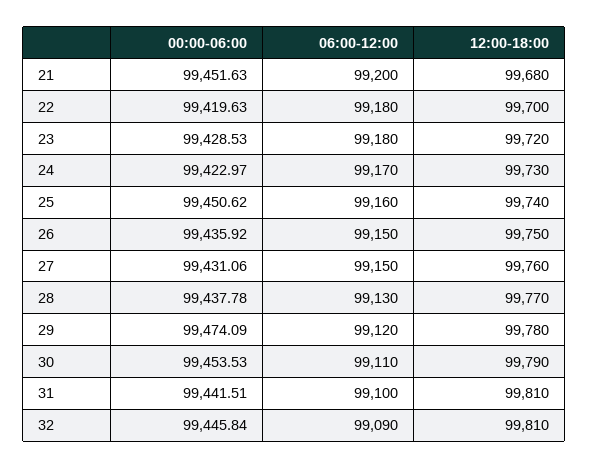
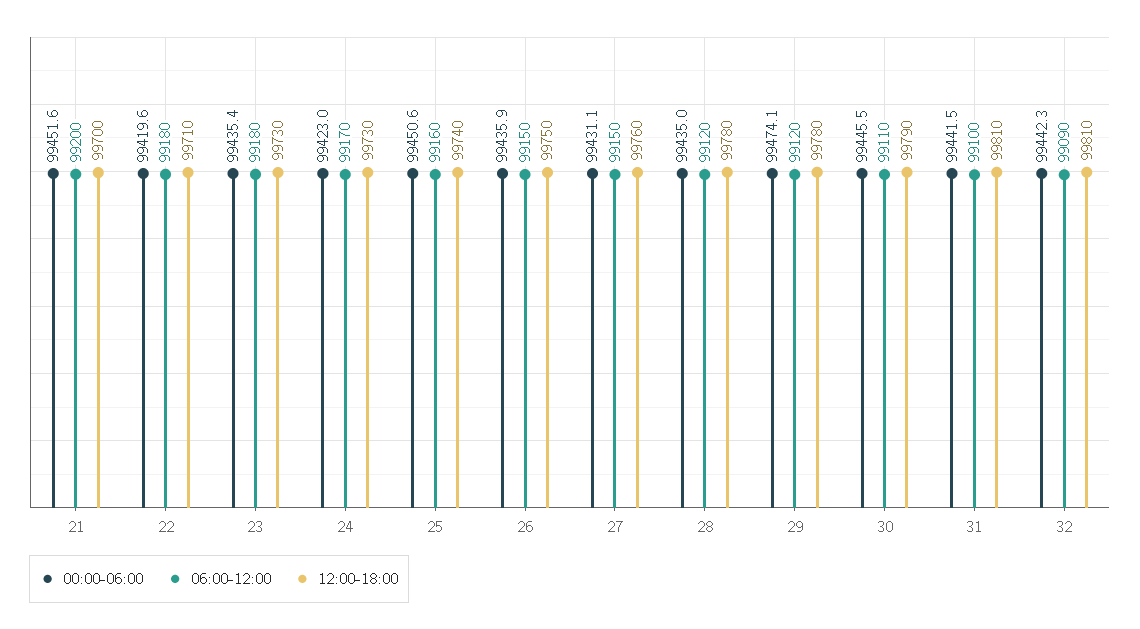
12:00-18:00, 21: 99680 -> 99700
12:00-18:00, 22: 99700 -> 99710
00:00-06:00, 23: 99428.53 -> 99435.4
12:00-18:00, 23: 99720 -> 99730
00:00-06:00, 28: 99437.78 -> 99435
06:00-12:00, 28: 99130 -> 99120
12:00-18:00, 28: 99770 -> 99780
00:00-06:00, 30: 99453.53 -> 99445.5
00:00-06:00, 32: 99445.84 -> 99442.3

